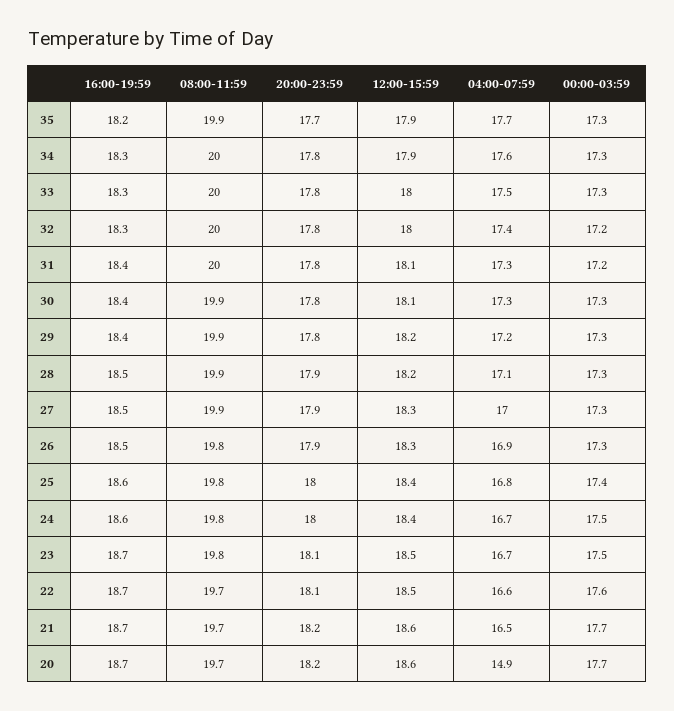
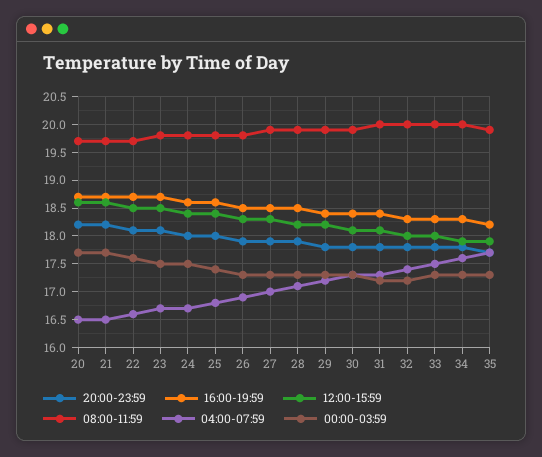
04:00-07:59, 20: 14.9 -> 16.5

